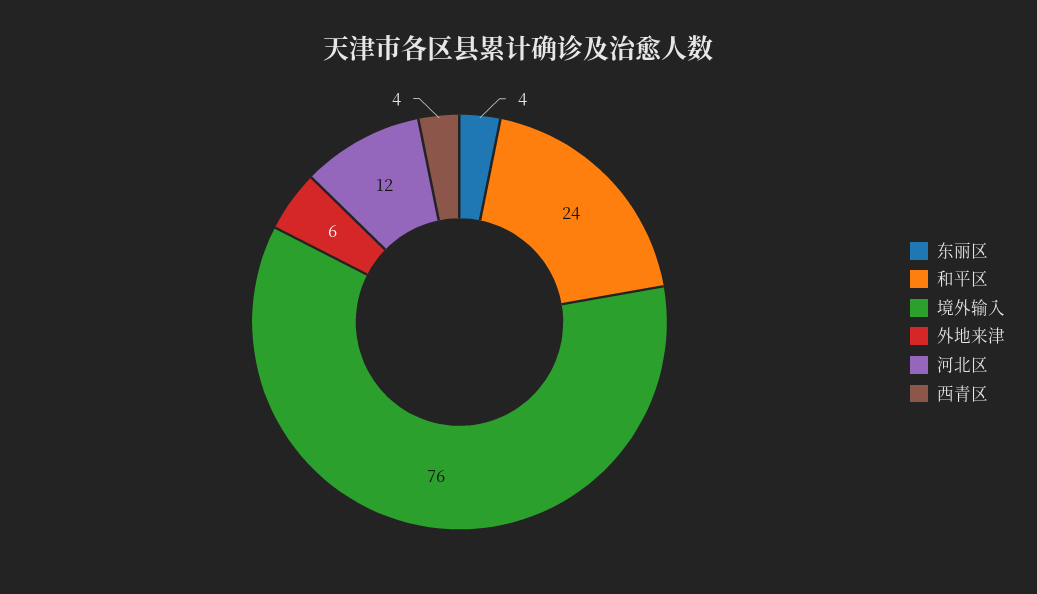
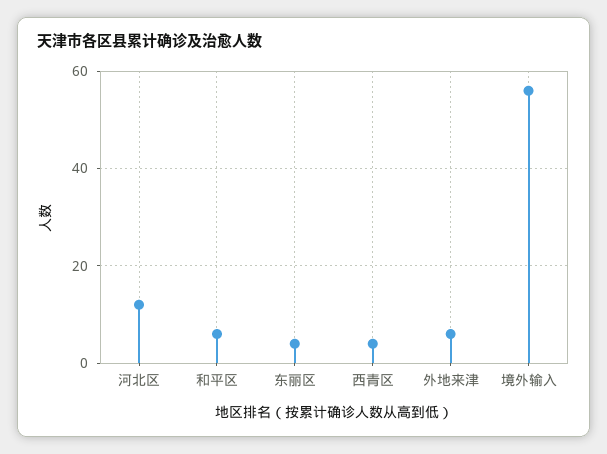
和平区: 24 -> 5
境外输入: 76 -> 55

